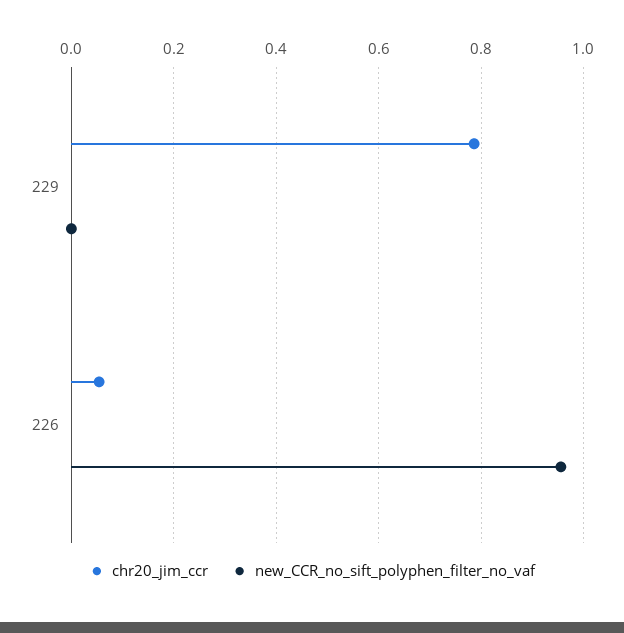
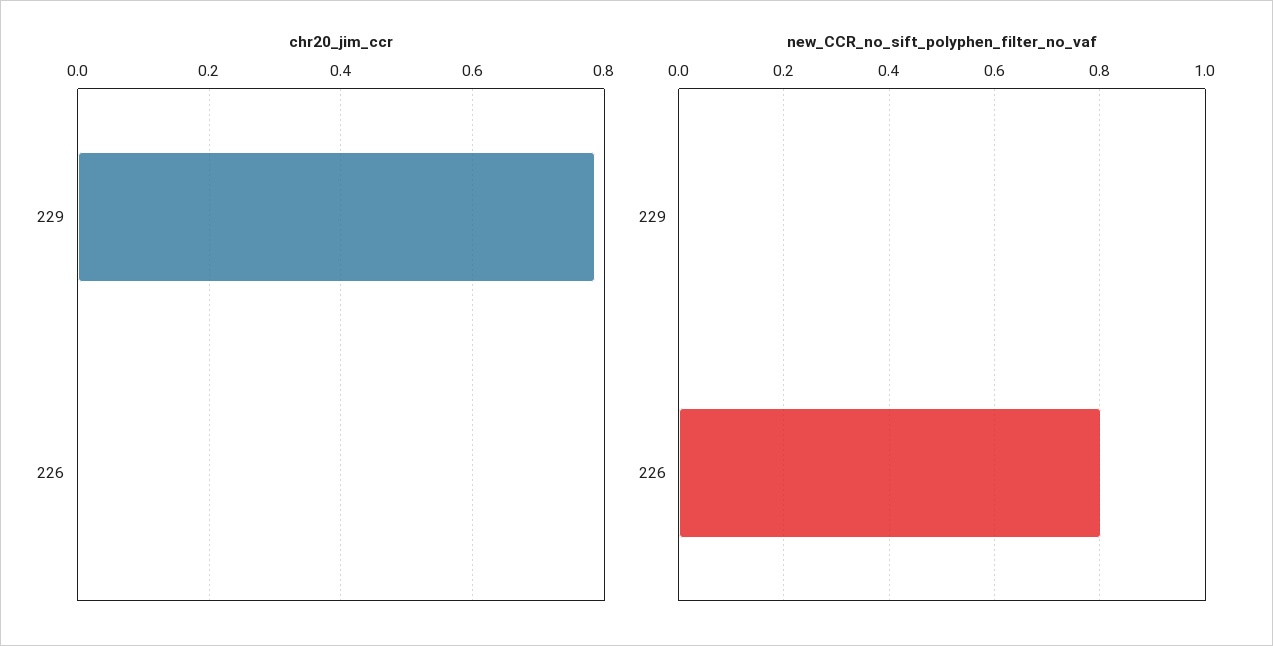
chr20_jim_ccr, 226: 0.06 -> 0
new_CCR_no_sift_polyphen_filter_no_vaf, 226: 0.96 -> 0.8

